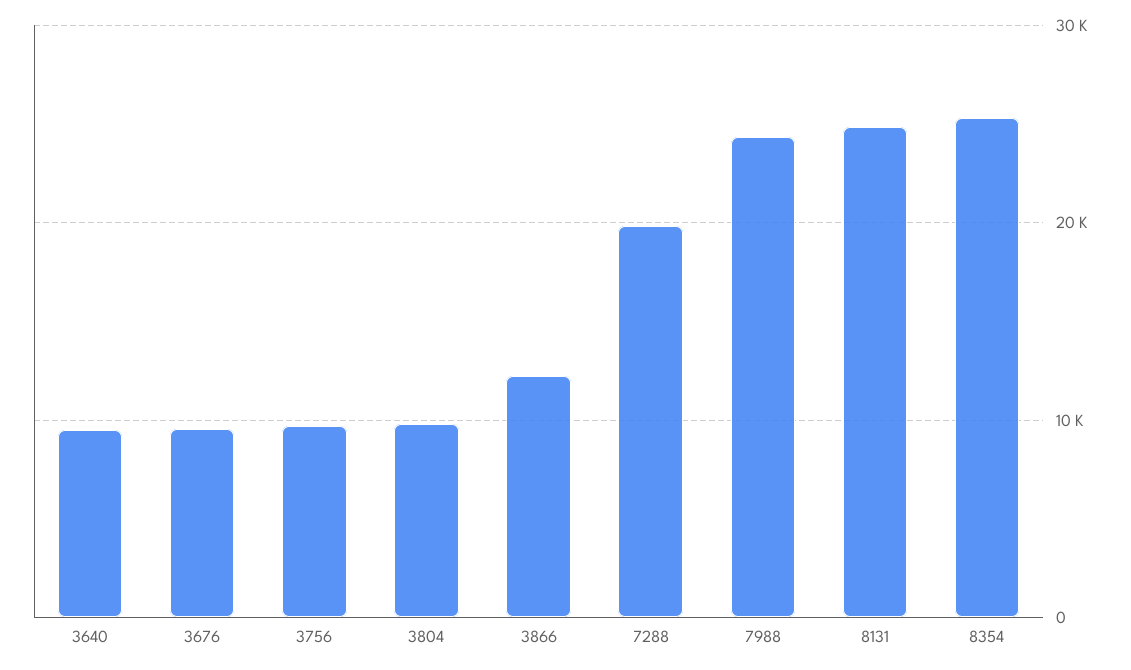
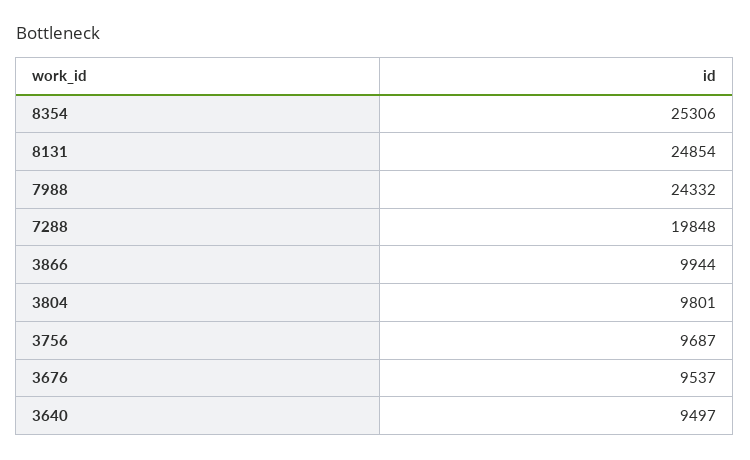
3866: 12000 -> 9944

